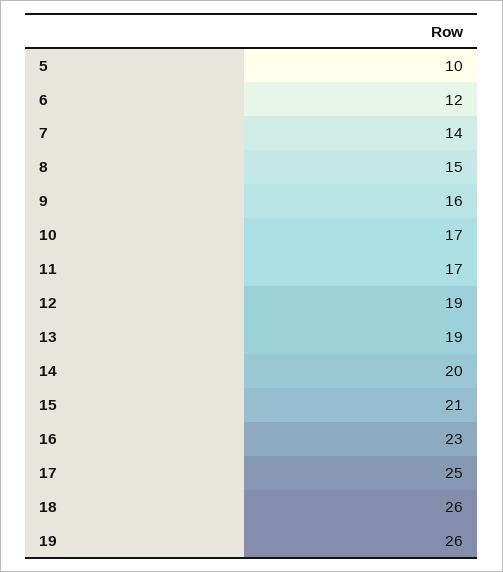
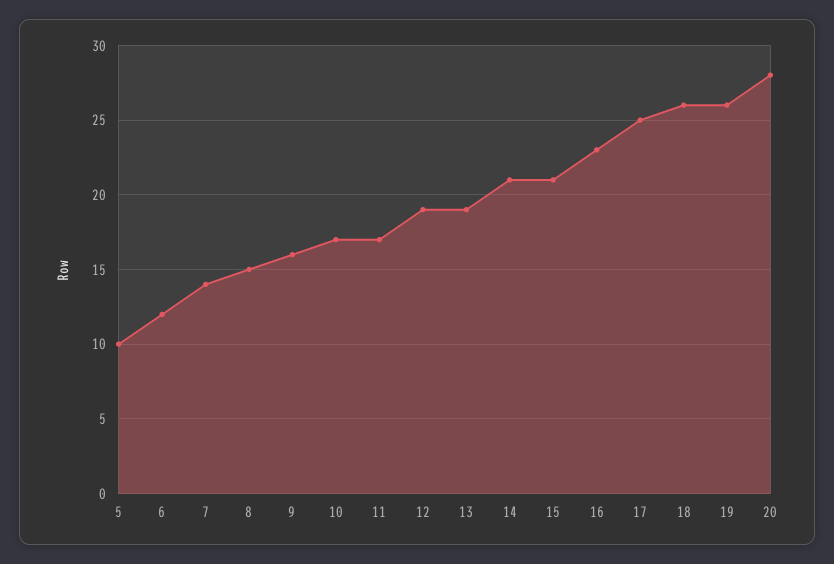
14: 20 -> 21
20: none -> 28

